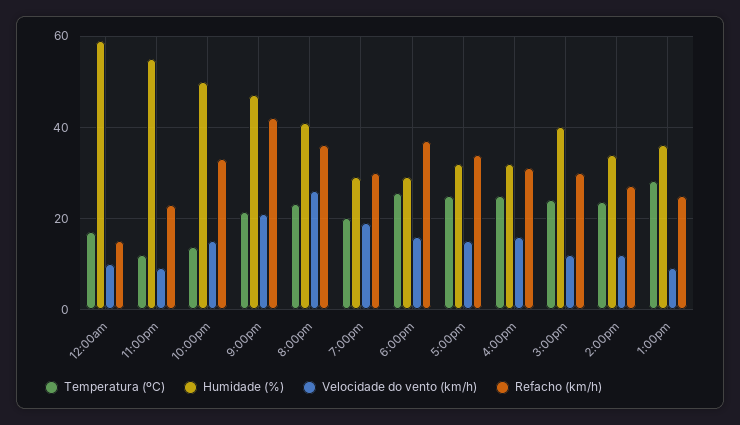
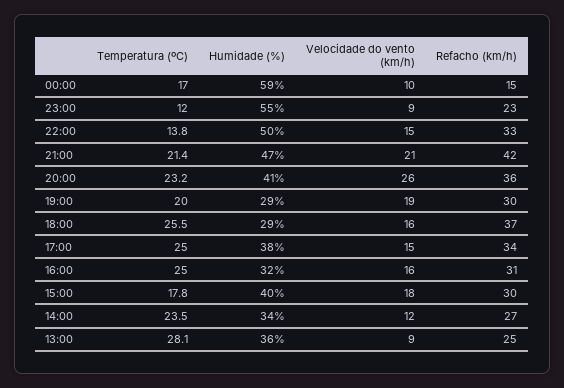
Humidade (%), 5:00pm: 32 -> 38
Temperatura (ºC), 3:00pm: 24 -> 17.8
Velocidade do vento (km/h), 3:00pm: 12 -> 18

